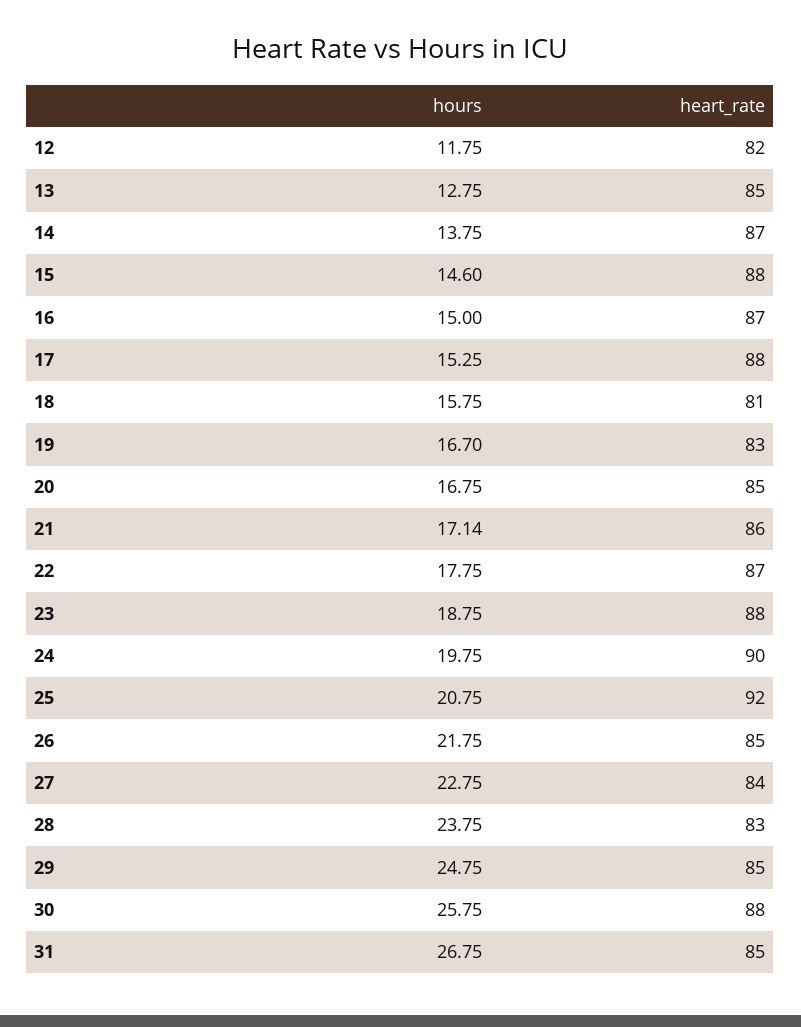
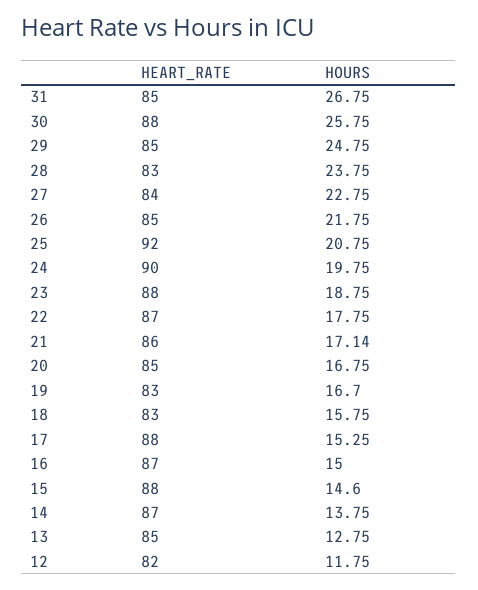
heart_rate, 18: 81 -> 83

